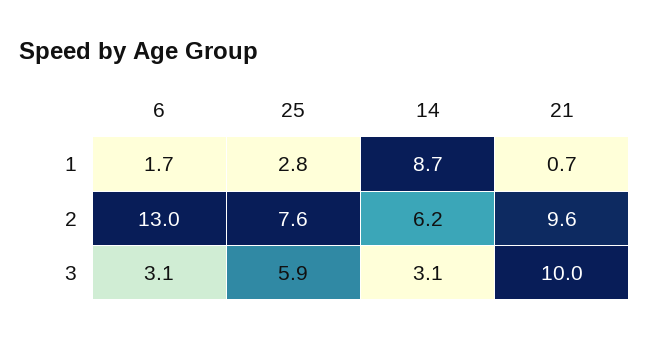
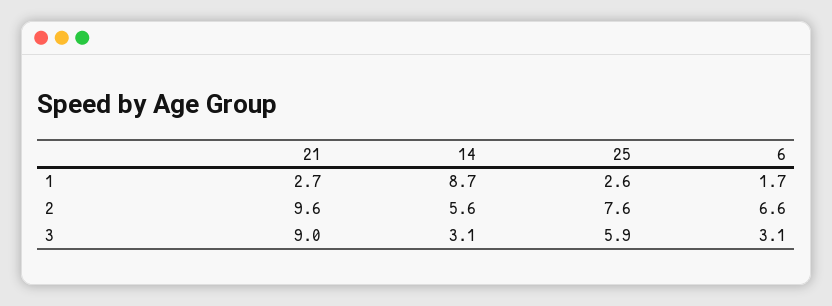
25, 1: 2.8 -> 2.6
21, 1: 0.7 -> 2.7
6, 2: 13 -> 6.6
14, 2: 6.2 -> 5.6
21, 3: 10 -> 9

